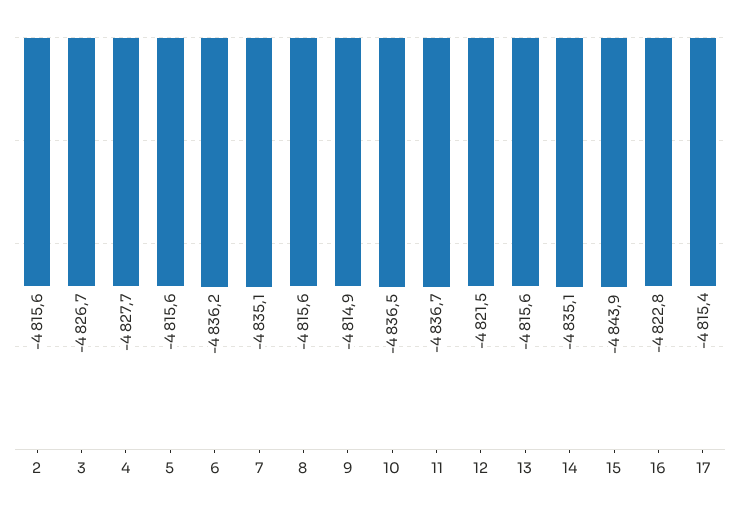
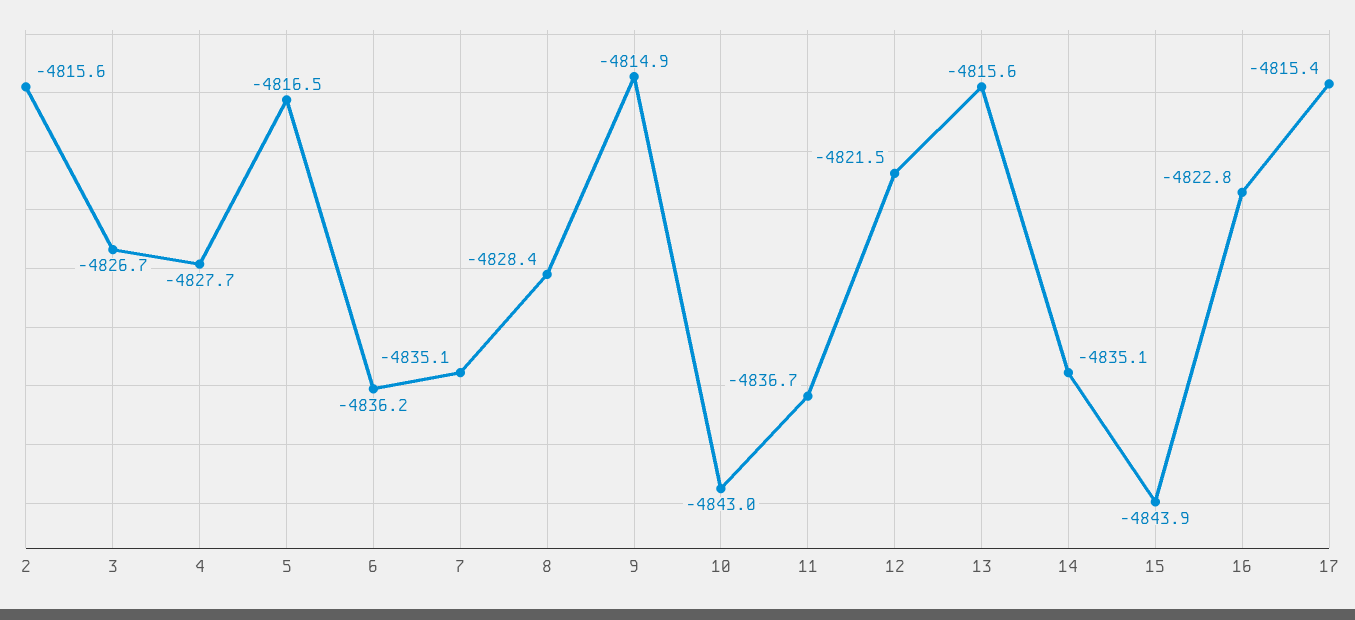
5: -4815.6 -> -4816.5
8: -4815.6 -> -4828.4
10: -4836.5 -> -4843

